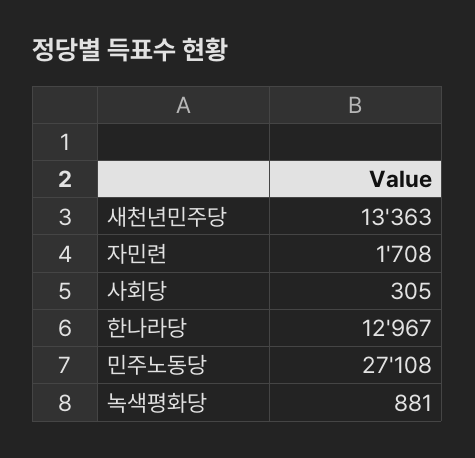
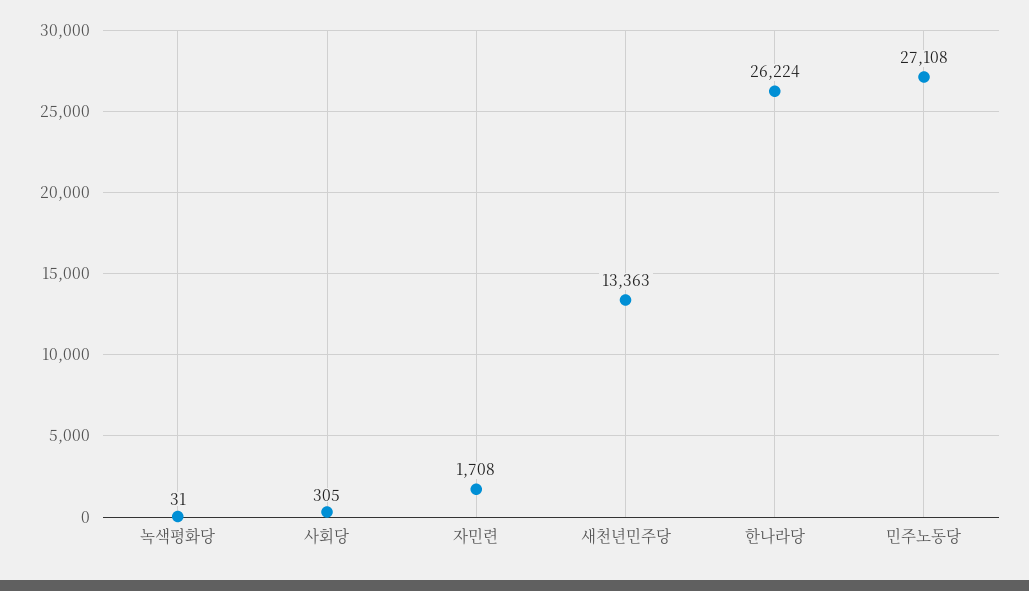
한나라당: 12967 -> 26224
녹색평화당: 881 -> 31

